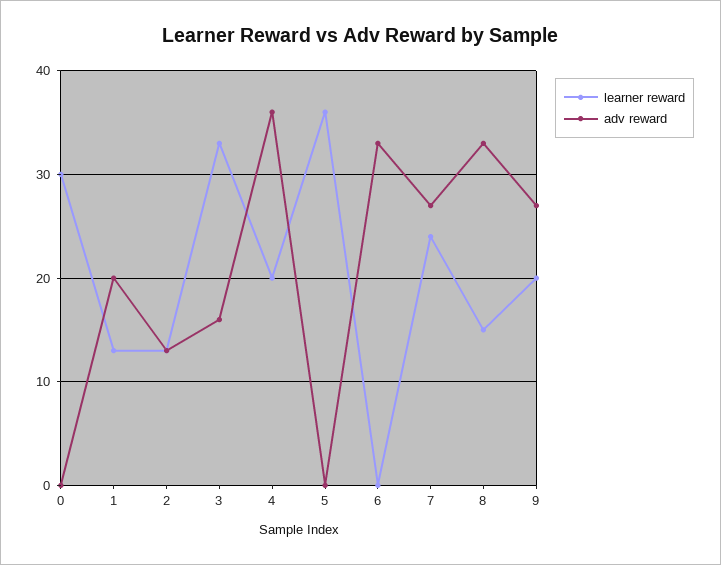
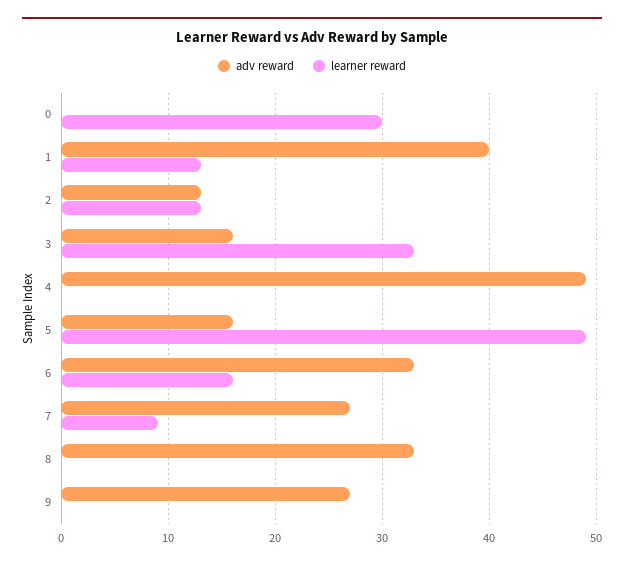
adv reward, 1: 20 -> 40
learner reward, 4: 20 -> 0
adv reward, 4: 36 -> 49
learner reward, 5: 36 -> 49
adv reward, 5: 0 -> 16
learner reward, 6: 0 -> 16
learner reward, 7: 24 -> 9
learner reward, 8: 15 -> 0
learner reward, 9: 20 -> 0

